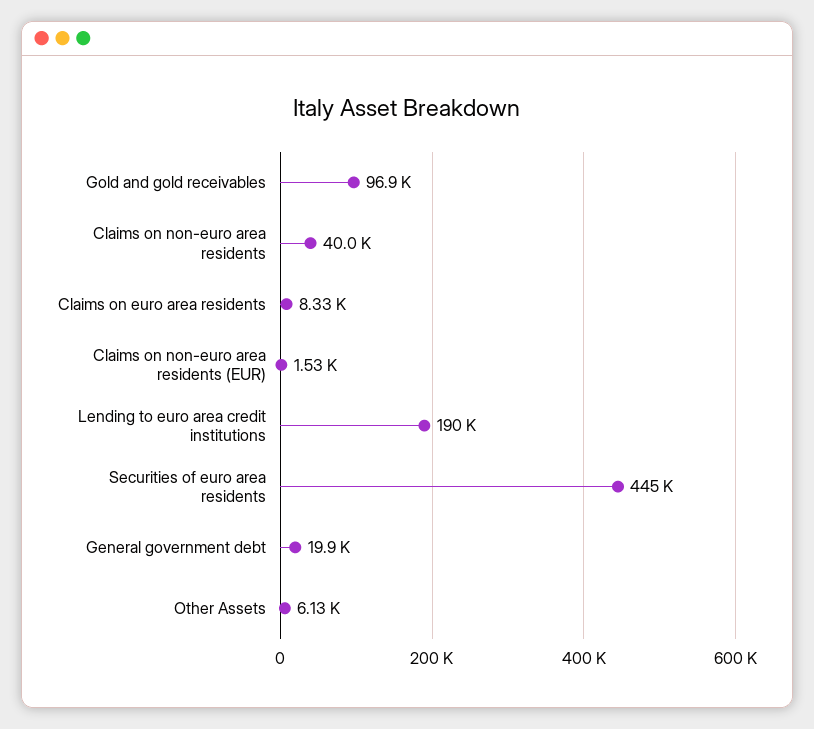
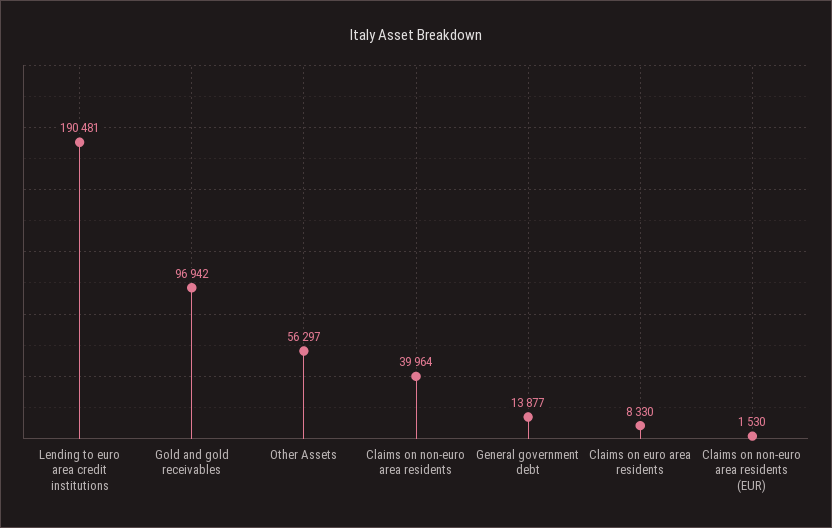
Securities of euro area residents: 445000 -> none
General government debt: 19900 -> 13877
Other Assets: 6130 -> 56297

